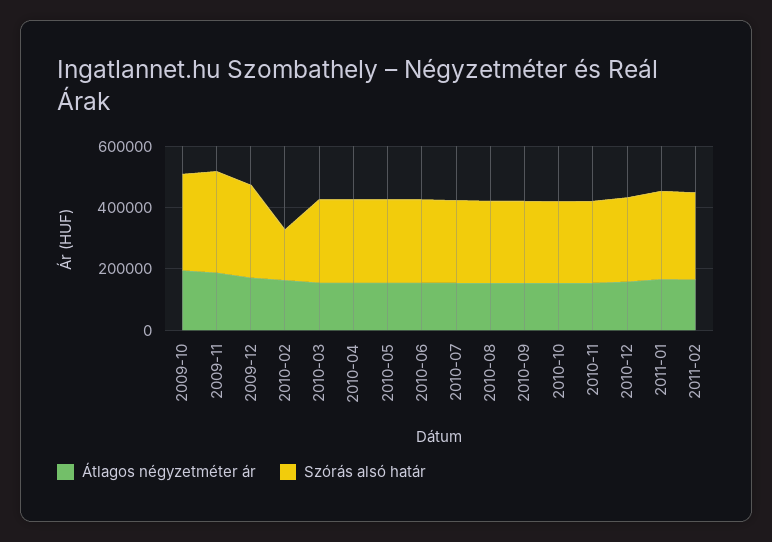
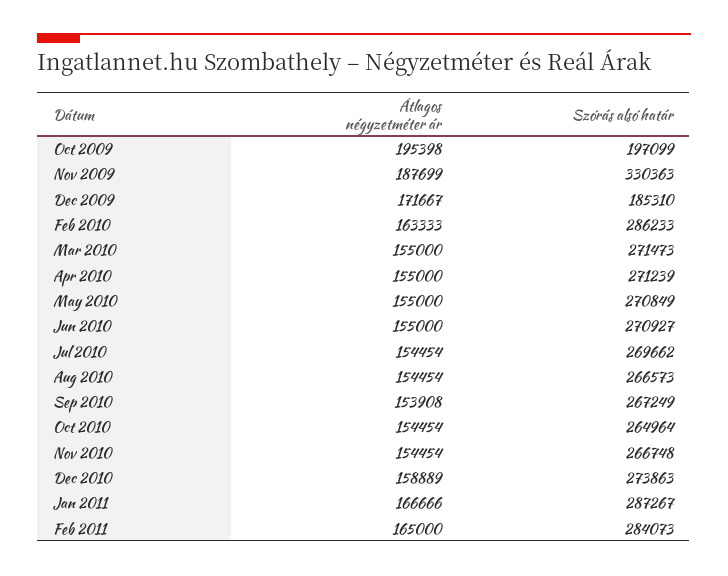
Szórás alsó határ, 2009-10: 300000 -> 197099
Szórás alsó határ, 2009-12: 300000 -> 185310
Szórás alsó határ, 2010-02: 150000 -> 286233

